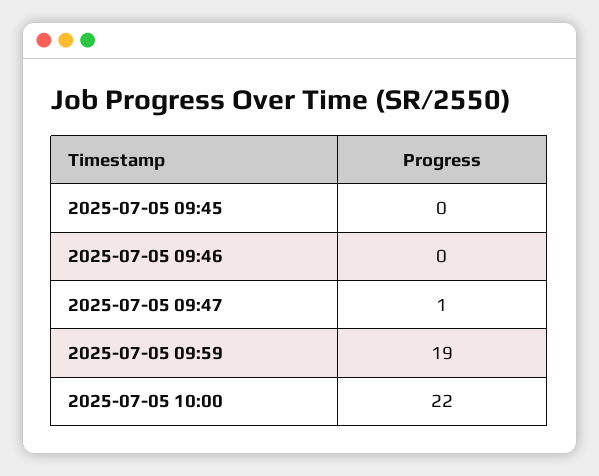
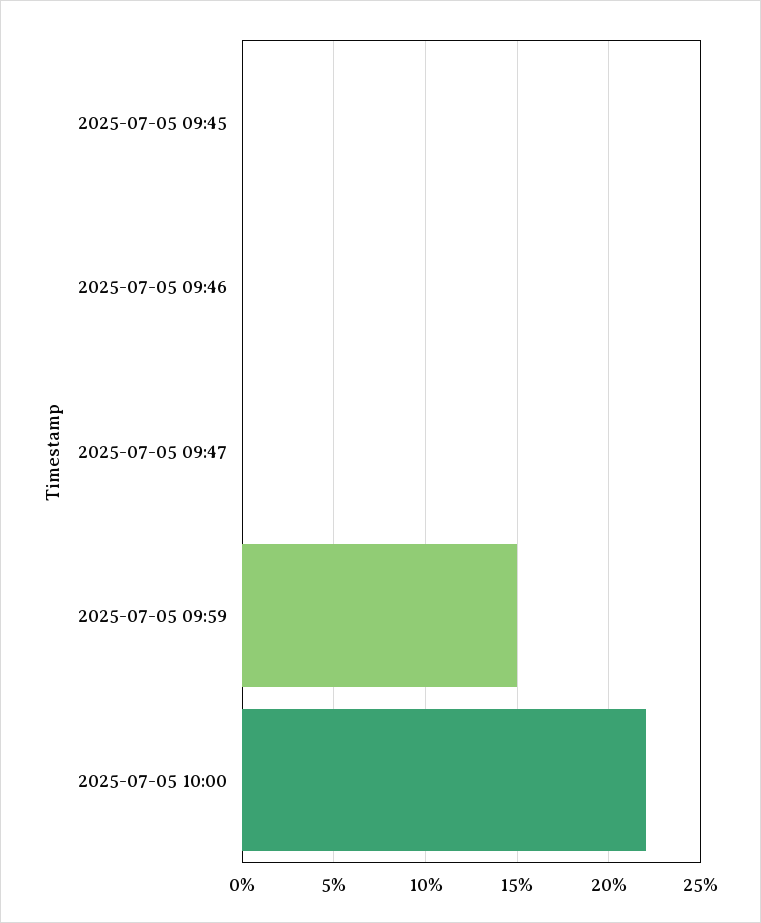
2025-07-05 09:47: 1 -> 0
2025-07-05 09:59: 19 -> 15

